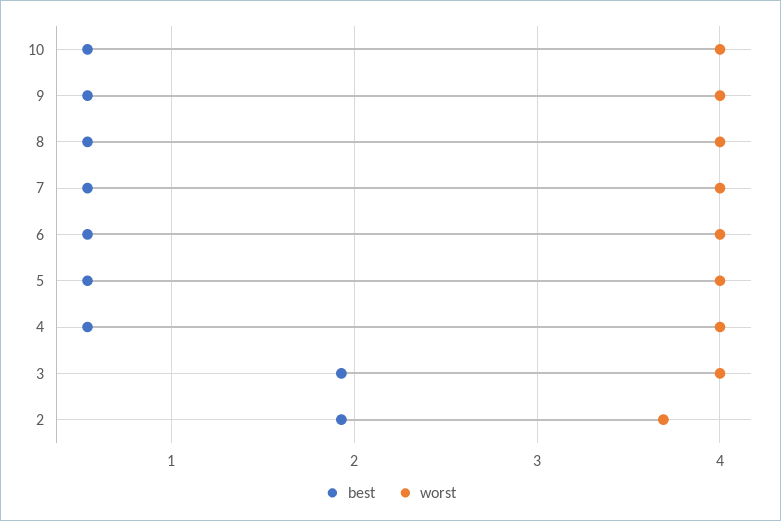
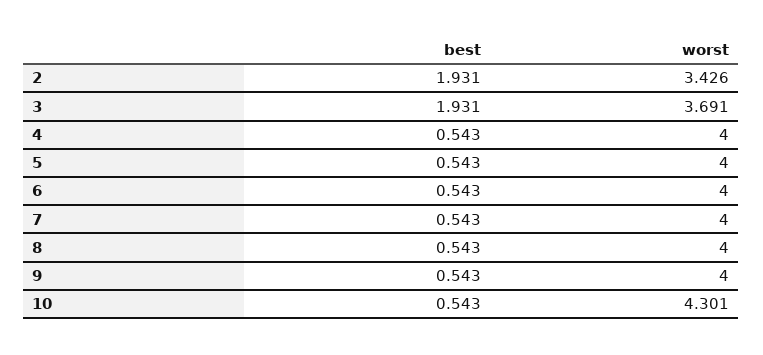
worst, 10: 4 -> 4.301
worst, 3: 4 -> 3.691
worst, 2: 3.7 -> 3.426

